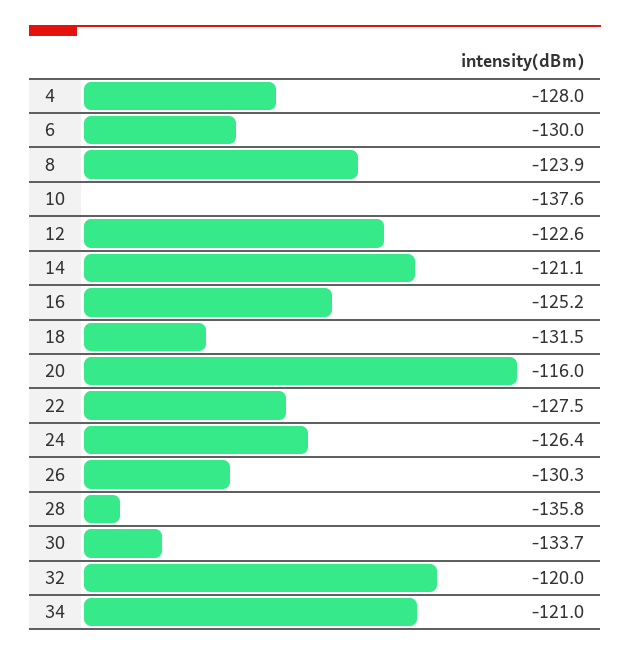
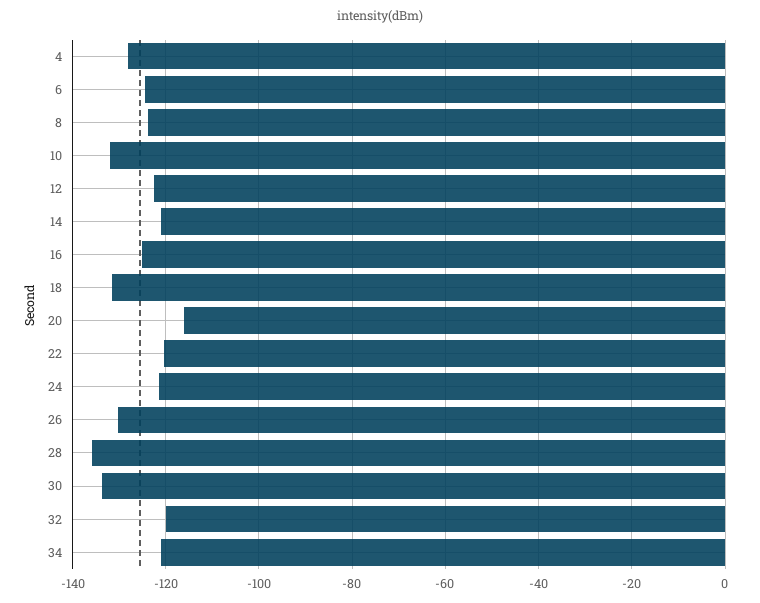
6: -130 -> -124
10: -137.6 -> -132
22: -127.5 -> -120
24: -126.4 -> -122

